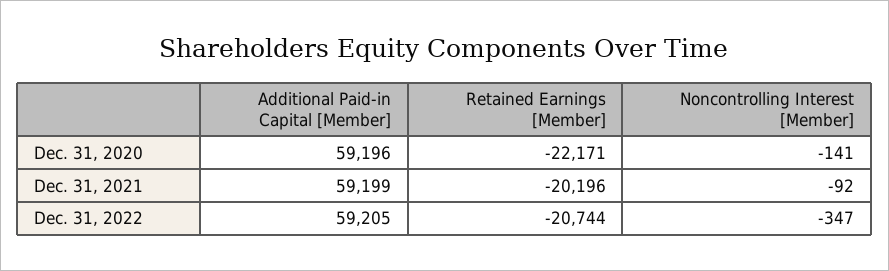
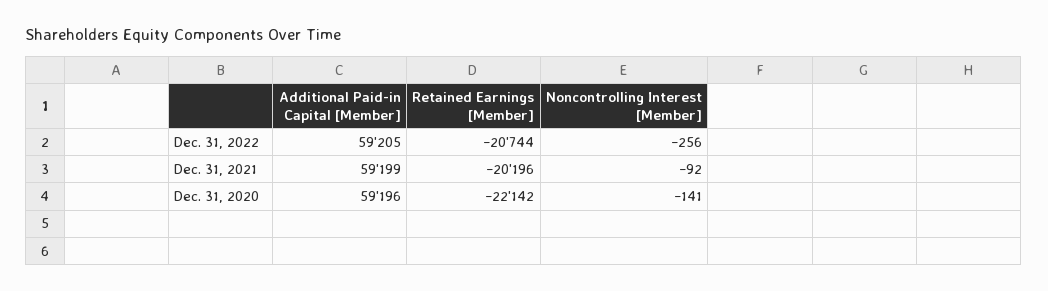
Retained Earnings [Member], Dec. 31, 2020: -22171 -> -22142
Noncontrolling Interest [Member], Dec. 31, 2022: -347 -> -256

